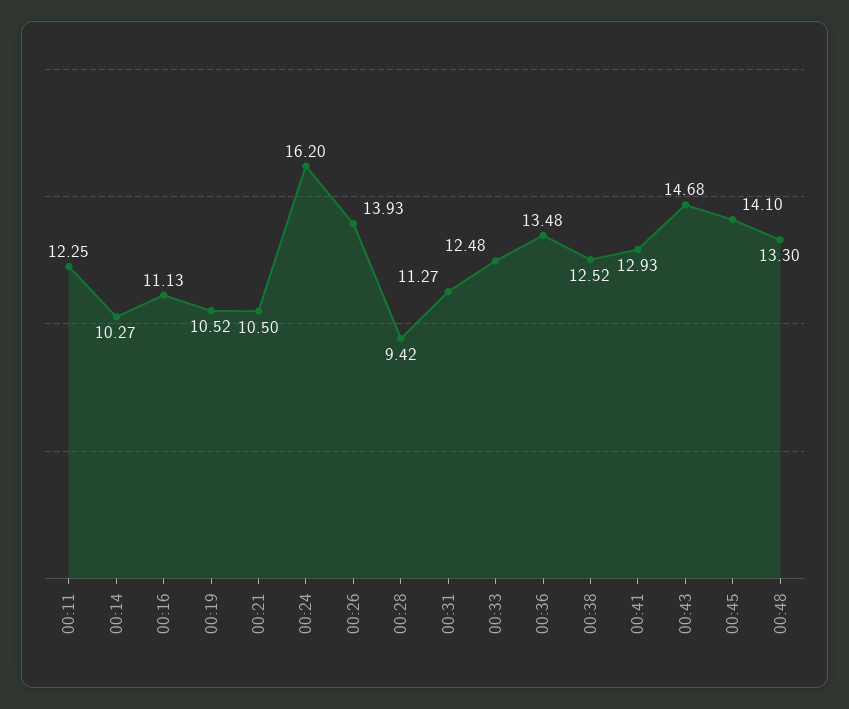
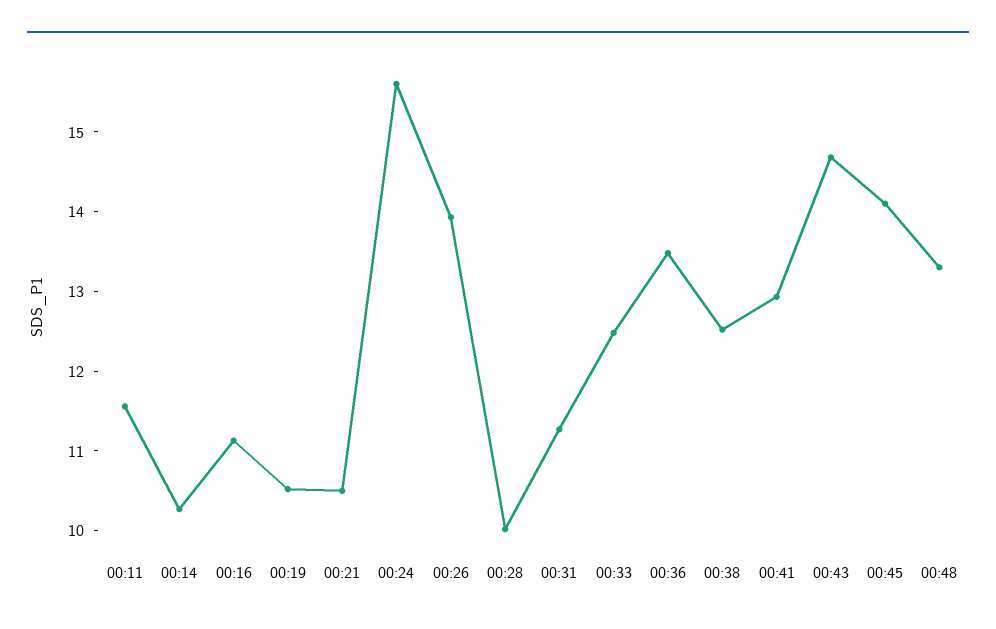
00:11: 12.25 -> 11.6
00:24: 16.2 -> 15.6
00:28: 9.42 -> 10

